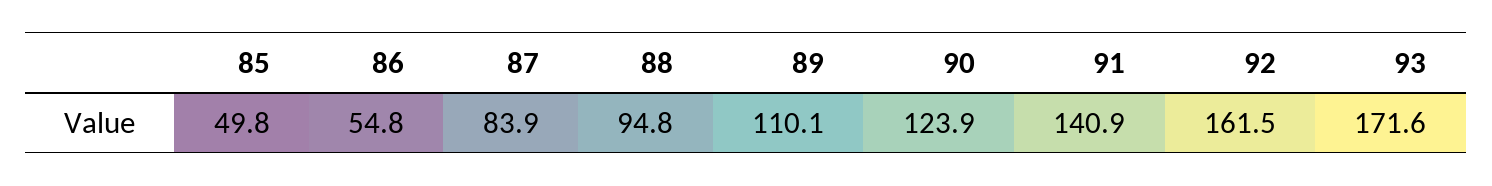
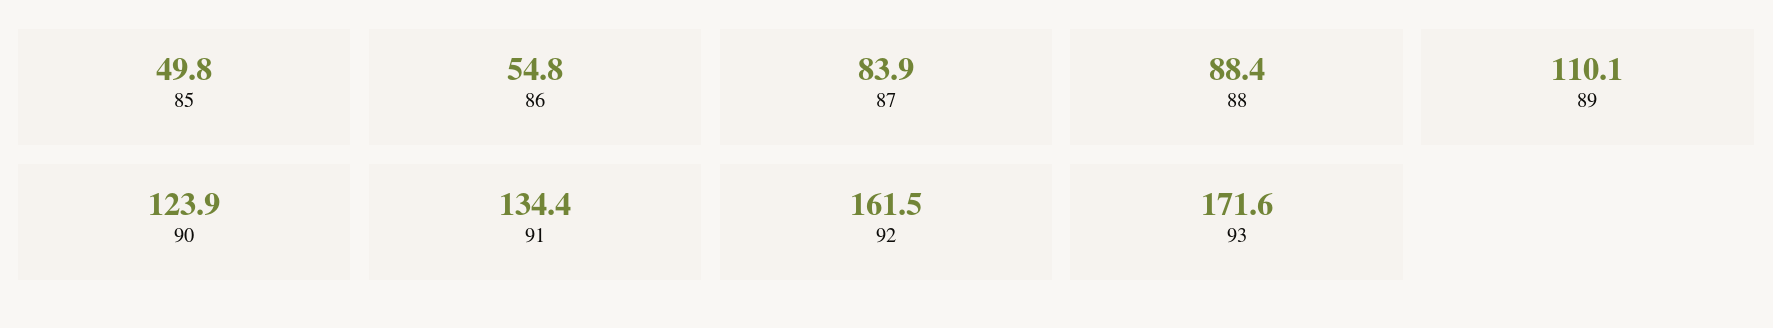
88: 94.8 -> 88.4
91: 140.9 -> 134.4

